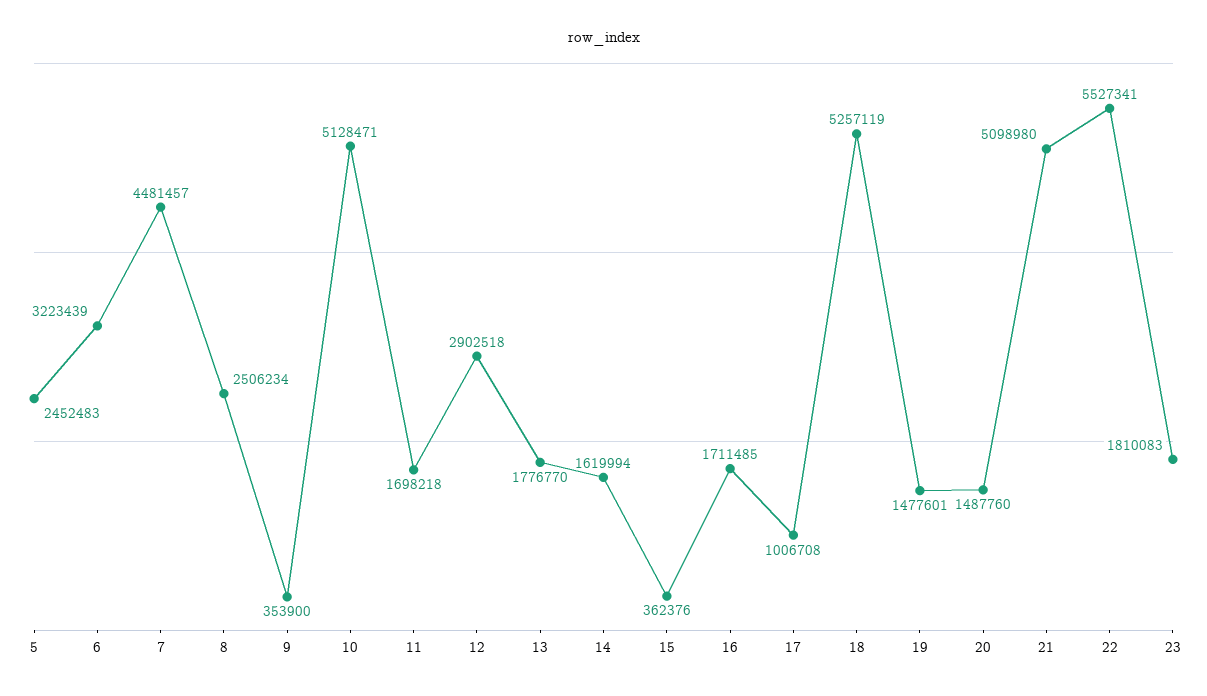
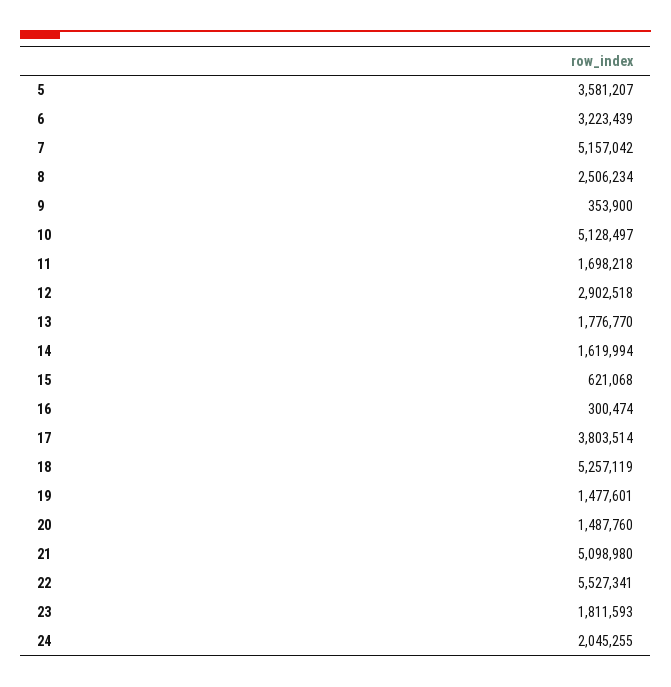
5: 2452483 -> 3581207
7: 4481457 -> 5157042
10: 5128471 -> 5128497
15: 362376 -> 621068
16: 1711485 -> 300474
17: 1006708 -> 3803514
23: 1810083 -> 1811593
24: none -> 2045255

